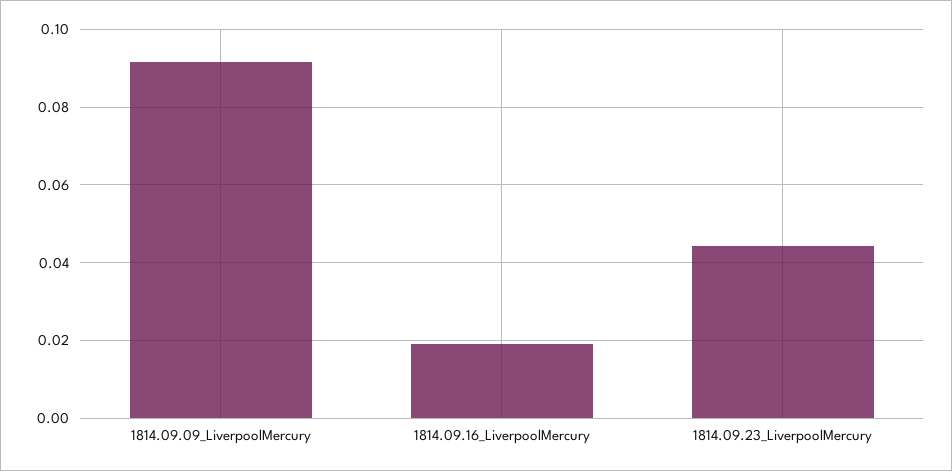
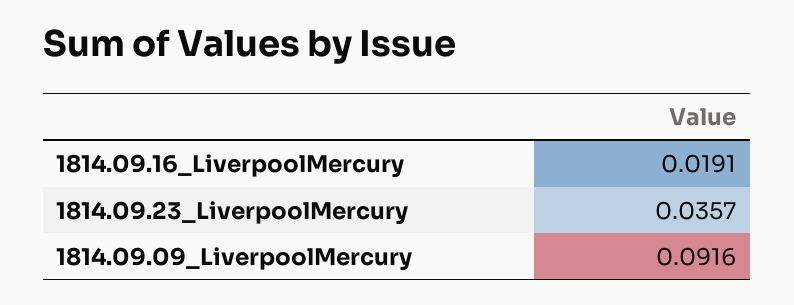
1814.09.23_LiverpoolMercury: 0.044 -> 0.0357

